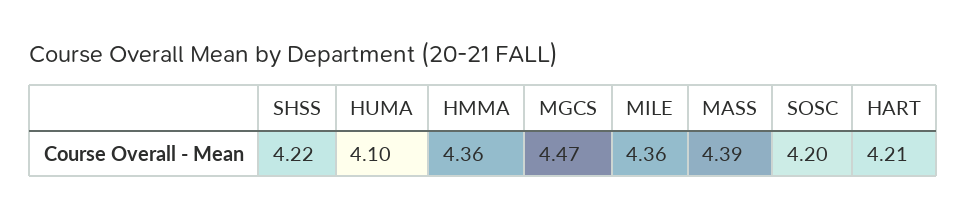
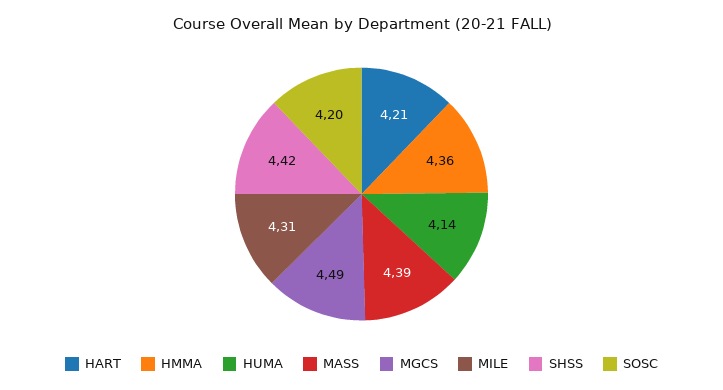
SHSS: 4.22 -> 4.42
HUMA: 4.1 -> 4.14
MGCS: 4.47 -> 4.49
MILE: 4.36 -> 4.31

